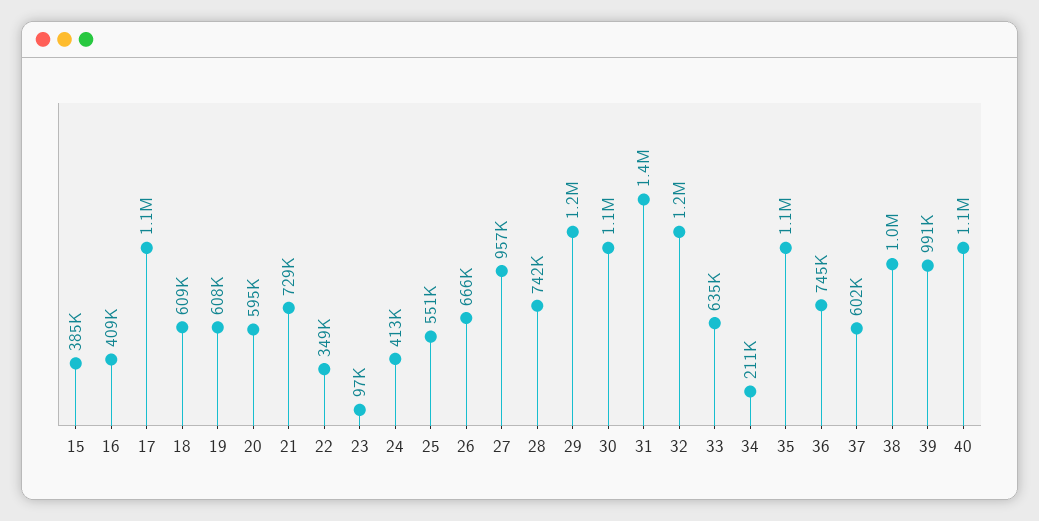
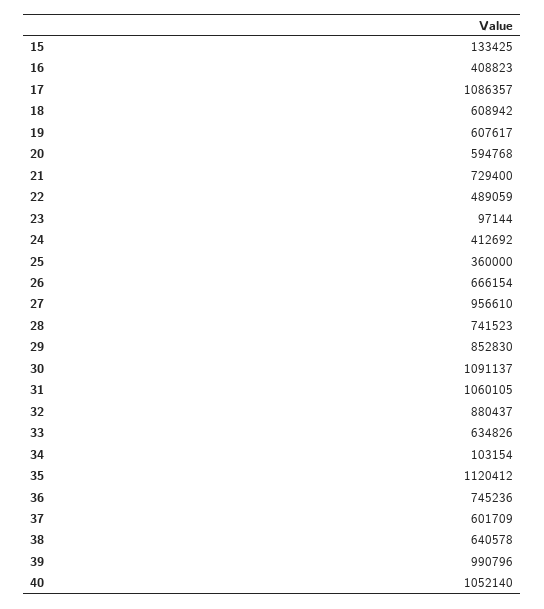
15: 385000 -> 133425
22: 349000 -> 489059
25: 551000 -> 360000
29: 1200000 -> 852830
31: 1400000 -> 1060105
32: 1200000 -> 880437
34: 211000 -> 103154
38: 1000000 -> 640578

